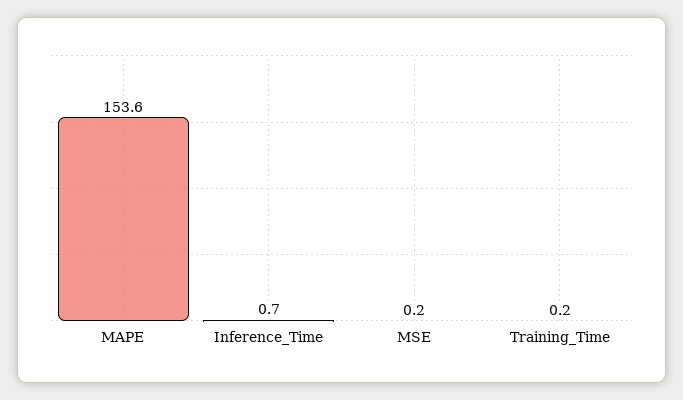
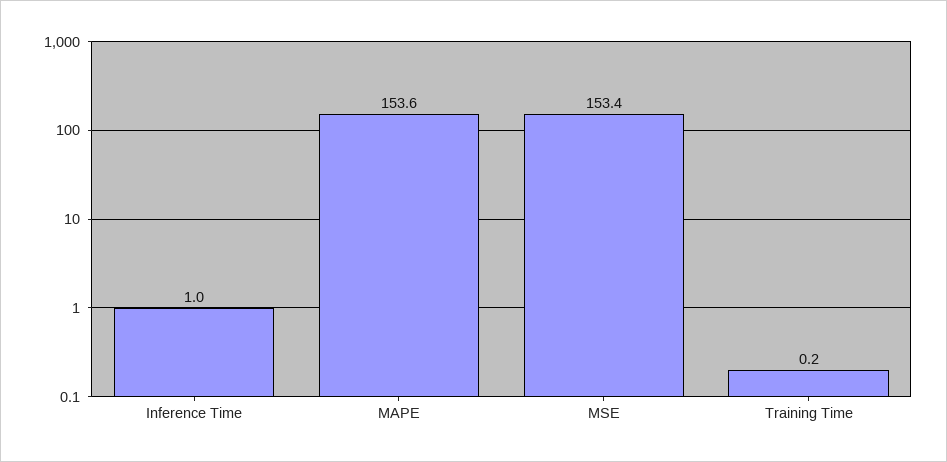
Inference_Time: 0.7 -> 1
MSE: 0.2 -> 153.4

